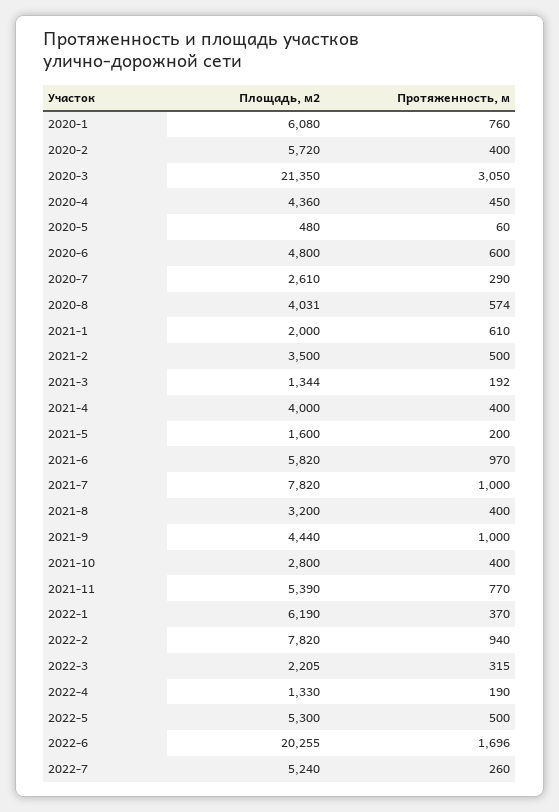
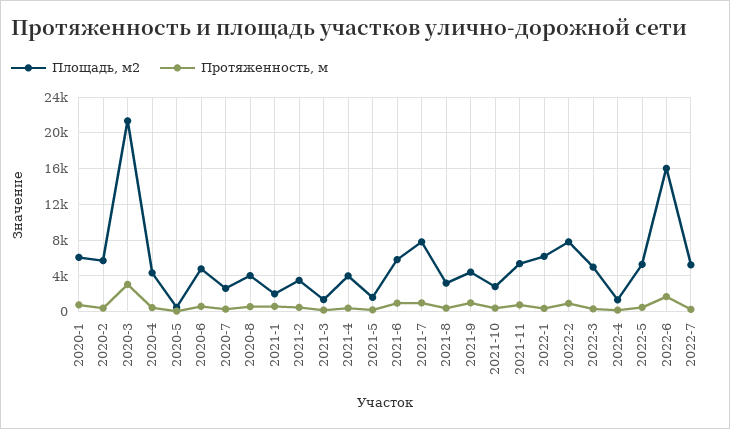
Площадь, м2, 2022-3: 2205 -> 5000
Площадь, м2, 2022-6: 20255 -> 16000

